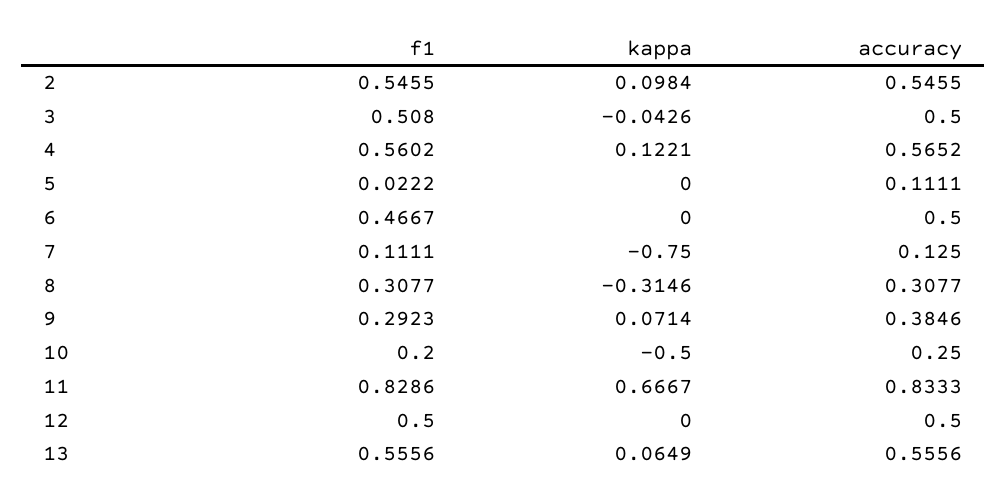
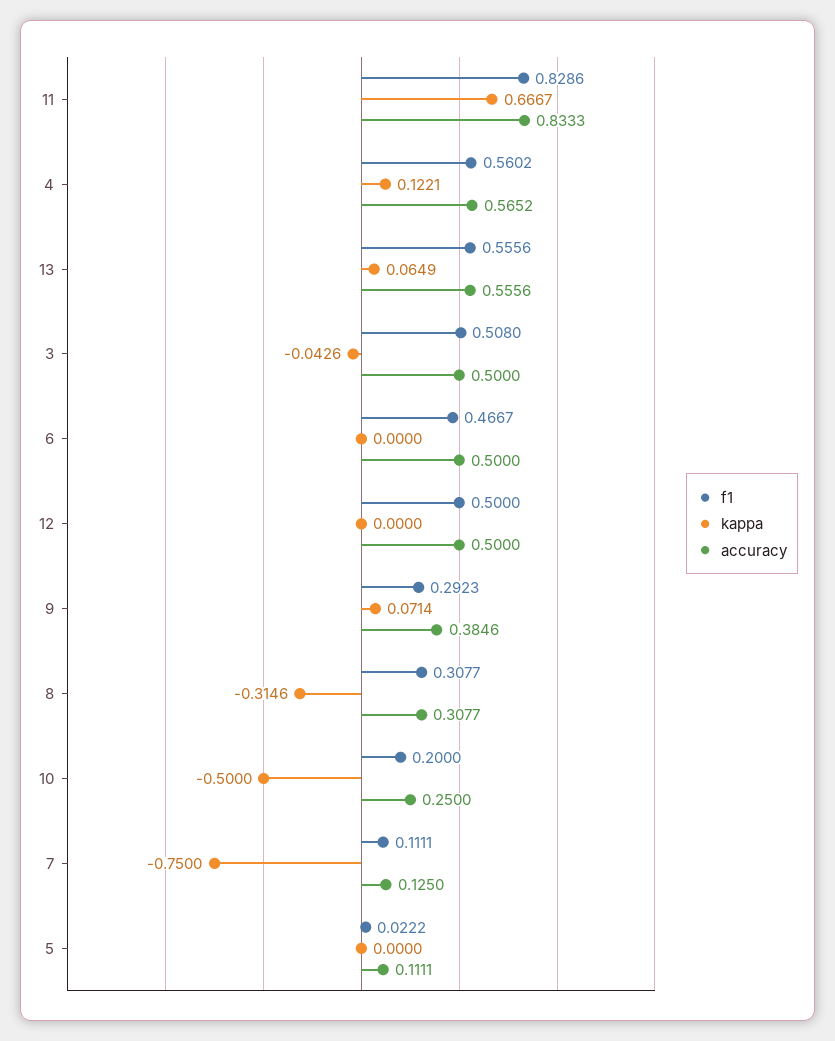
f1, 2: 0.5455 -> none
kappa, 2: 0.0984 -> none
accuracy, 2: 0.5455 -> none

